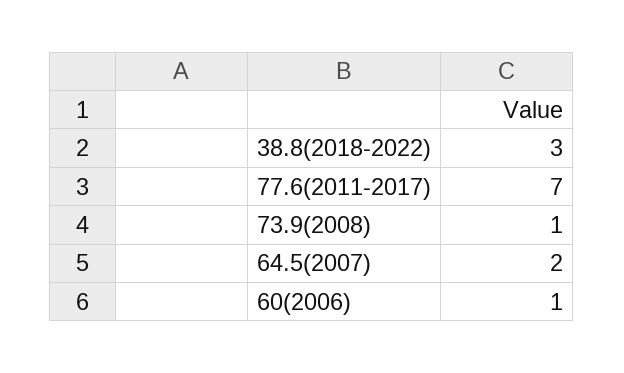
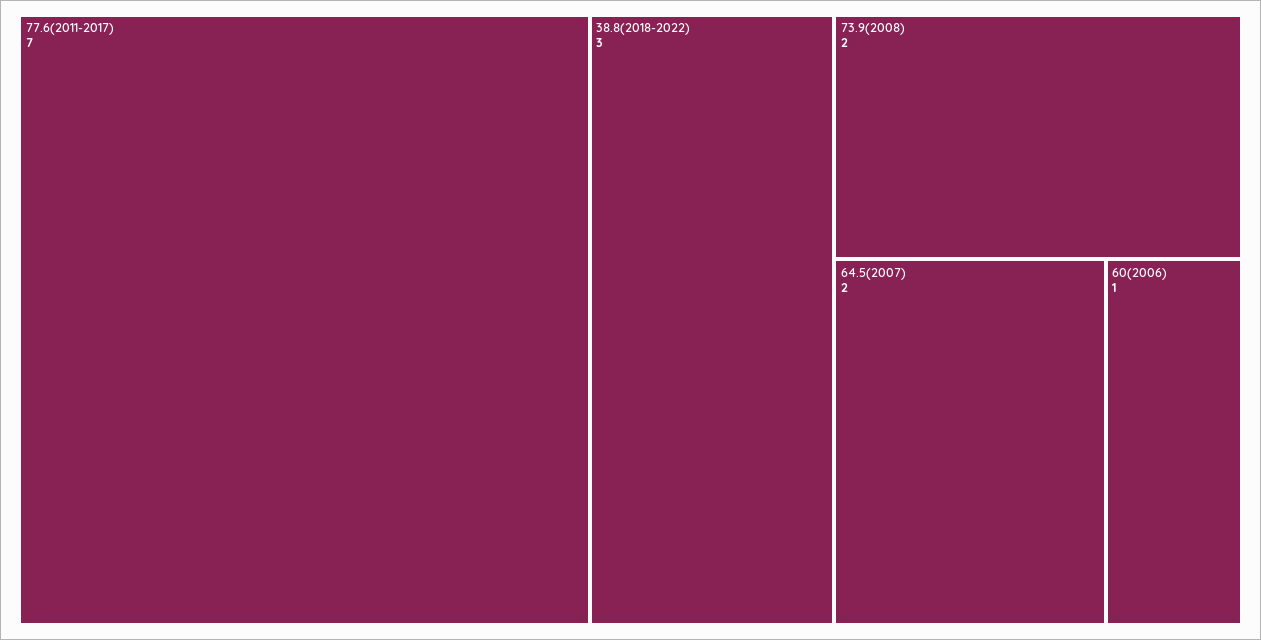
73.9(2008): 1 -> 2

